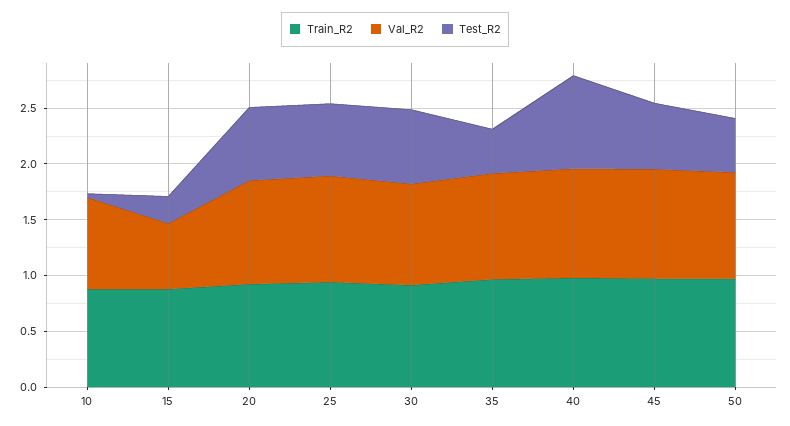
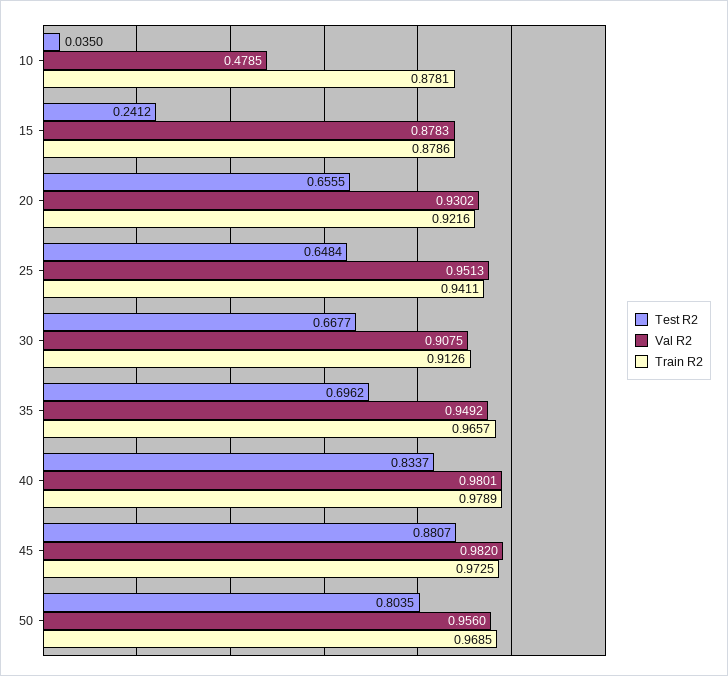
Val_R2, 10: 0.8 -> 0.4785
Val_R2, 15: 0.6 -> 0.8783
Test_R2, 35: 0.4 -> 0.6962
Test_R2, 45: 0.6 -> 0.8807
Test_R2, 50: 0.5 -> 0.8035

